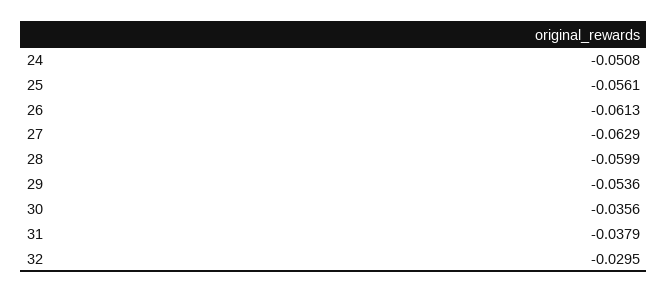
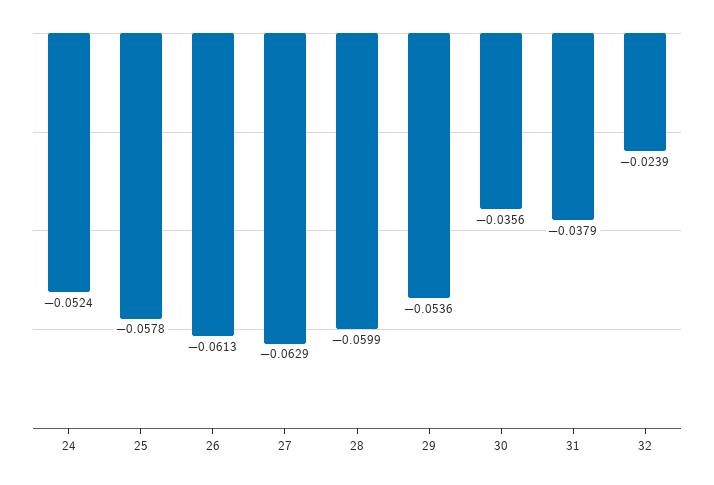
24: -0.0508 -> -0.0524
25: -0.0561 -> -0.0578
32: -0.0295 -> -0.0239

